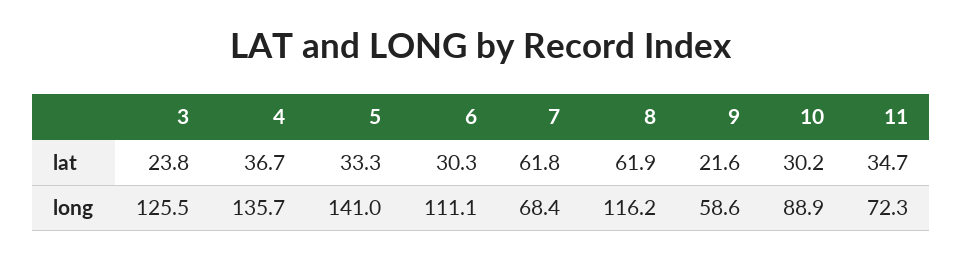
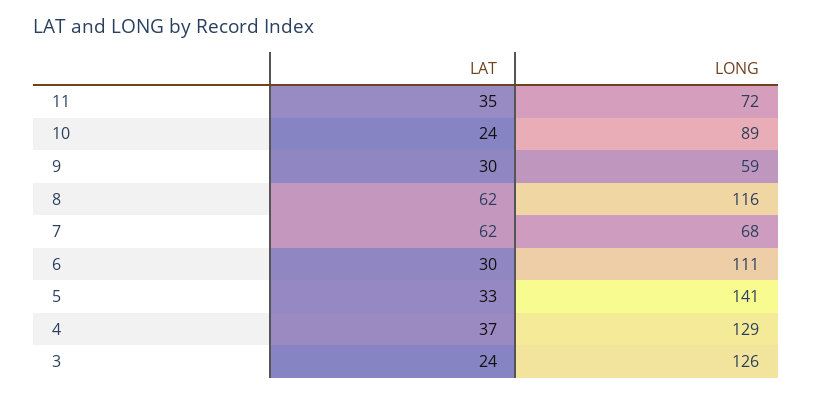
9, lat: 21.6 -> 30
10, lat: 30.2 -> 24
4, long: 135.7 -> 129

